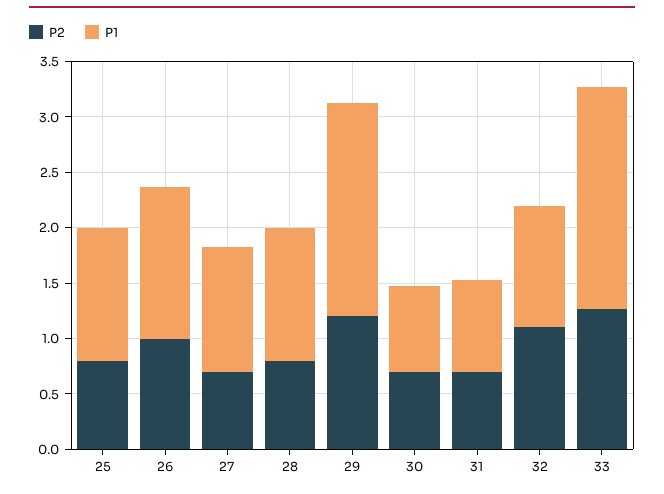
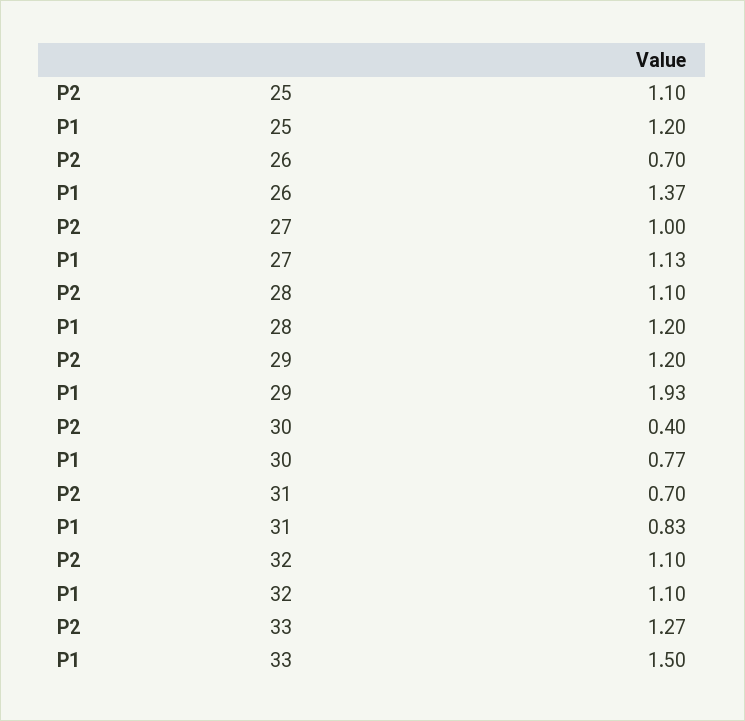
P2, 25: 0.8 -> 1.1
P2, 26: 1 -> 0.7
P2, 27: 0.7 -> 1
P2, 28: 0.8 -> 1.1
P2, 30: 0.7 -> 0.4
P1, 33: 2 -> 1.5

